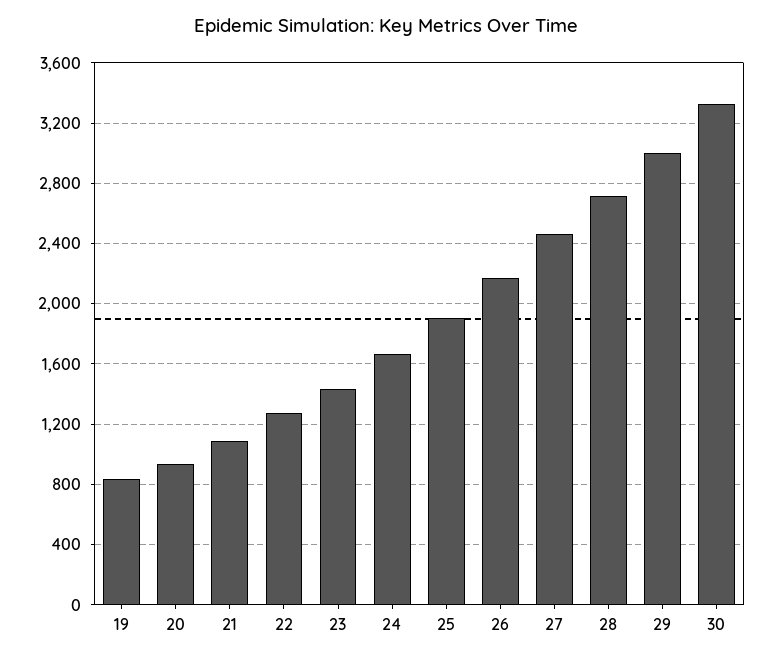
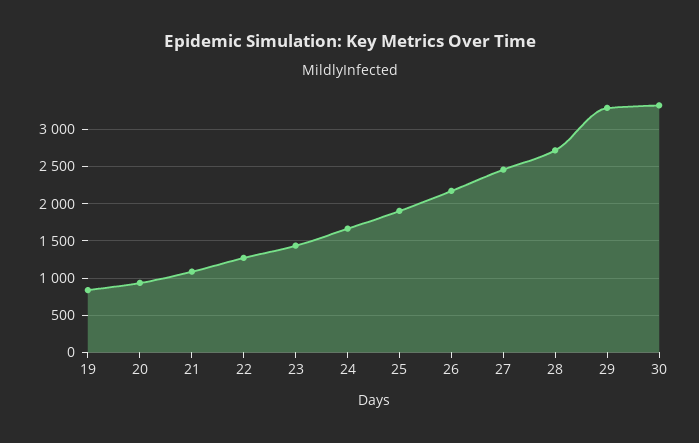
29: 3000 -> 3300

